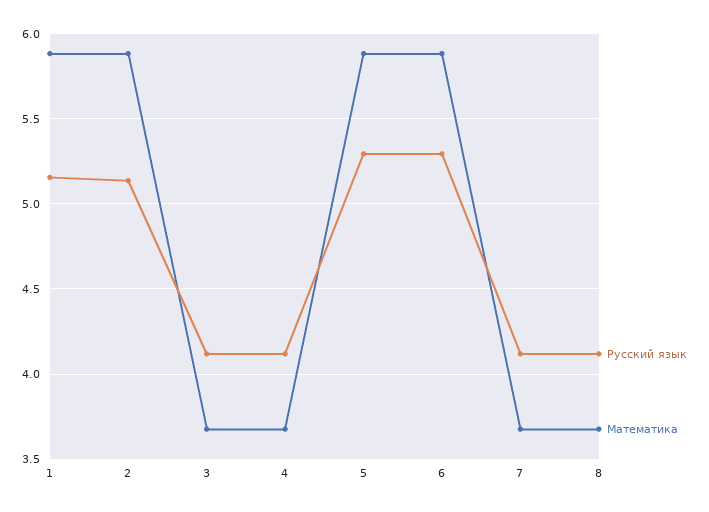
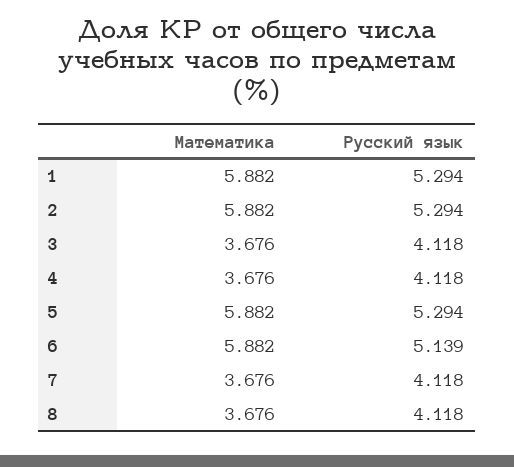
Русский язык, 1: 5.15 -> 5.294
Русский язык, 2: 5.15 -> 5.294
Русский язык, 6: 5.3 -> 5.139

